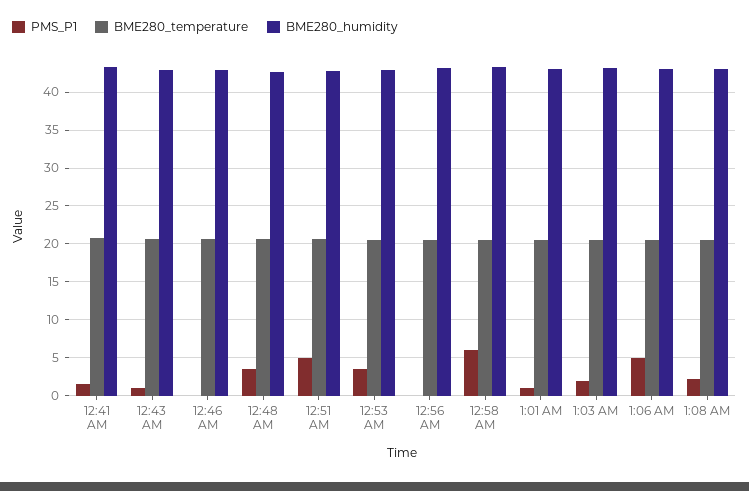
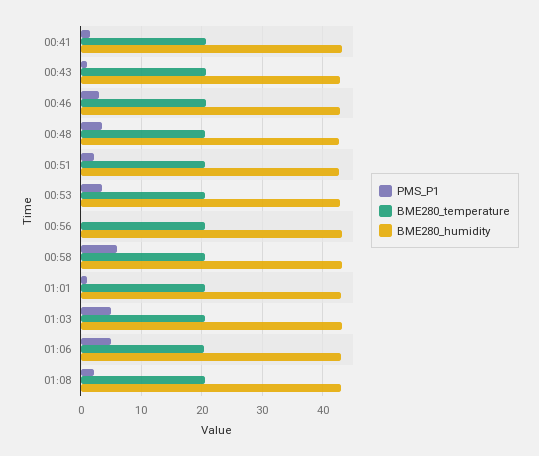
PMS_P1, 12:46 AM: 0 -> 3
PMS_P1, 12:51 AM: 5 -> 2
PMS_P1, 1:03 AM: 2 -> 5

